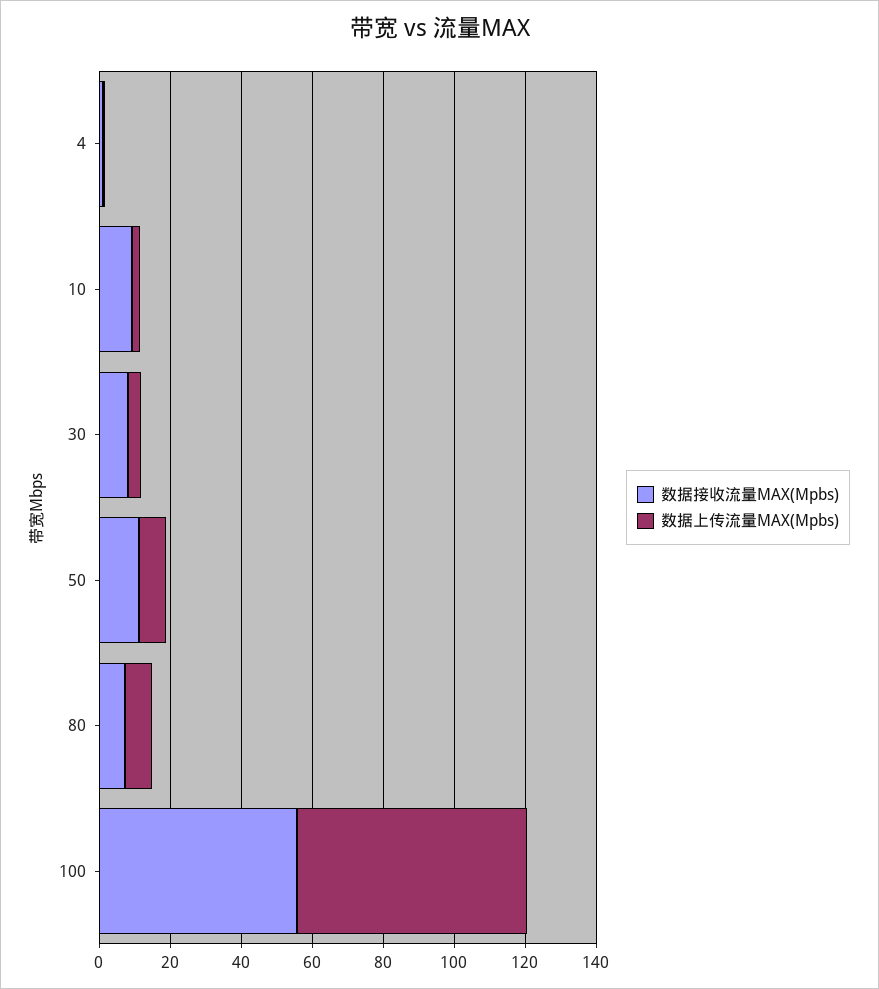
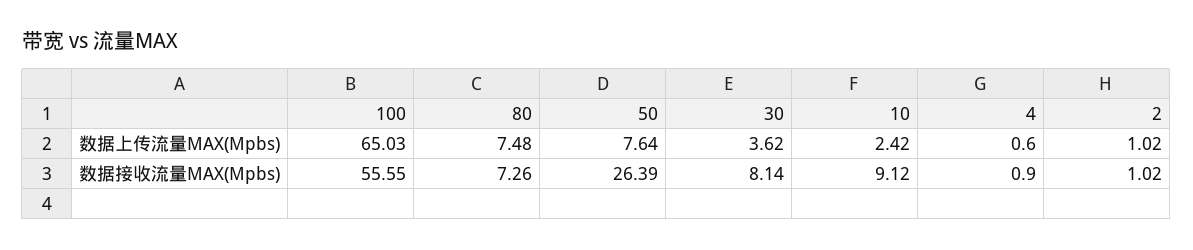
数据接收流量MAX(Mpbs), 50: 10 -> 26.39
数据上传流量MAX(Mpbs), 2: none -> 1.02
数据接收流量MAX(Mpbs), 2: none -> 1.02

